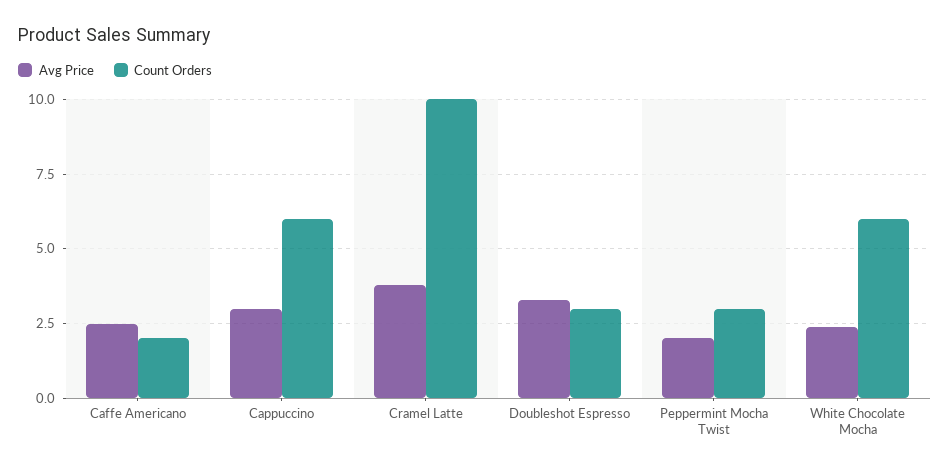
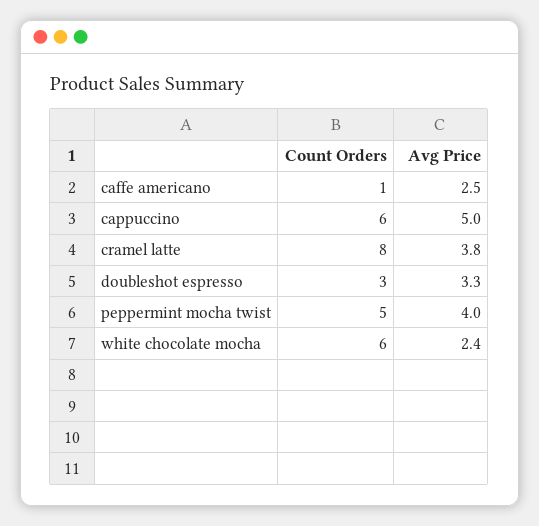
Count Orders, Caffe Americano: 2 -> 1
Avg Price, Cappuccino: 3 -> 5
Count Orders, Cramel Latte: 10 -> 8
Avg Price, Peppermint Mocha Twist: 2 -> 4
Count Orders, Peppermint Mocha Twist: 3 -> 5

